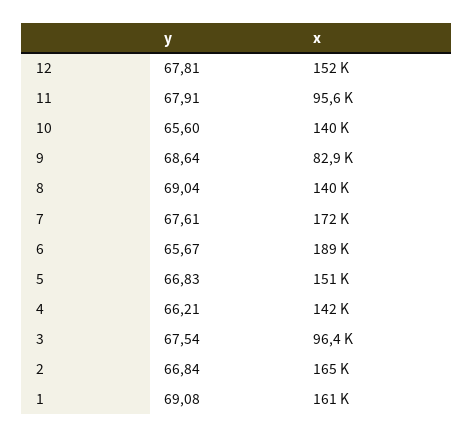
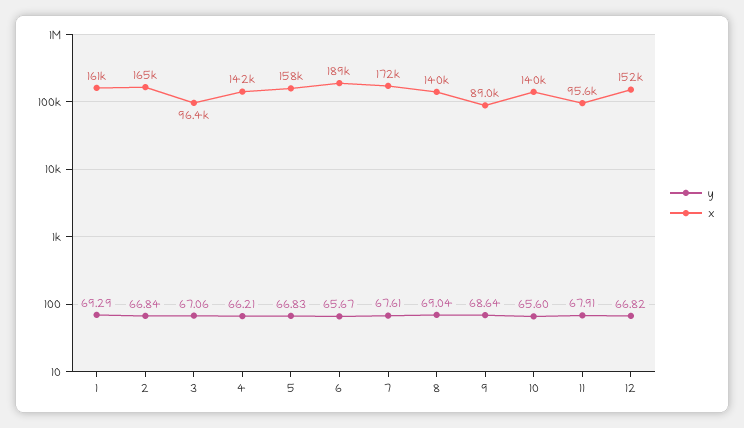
y, 12: 67.81 -> 66.82
x, 9: 82900 -> 89000
x, 5: 151000 -> 158000
y, 3: 67.54 -> 67.06
y, 1: 69.08 -> 69.29

